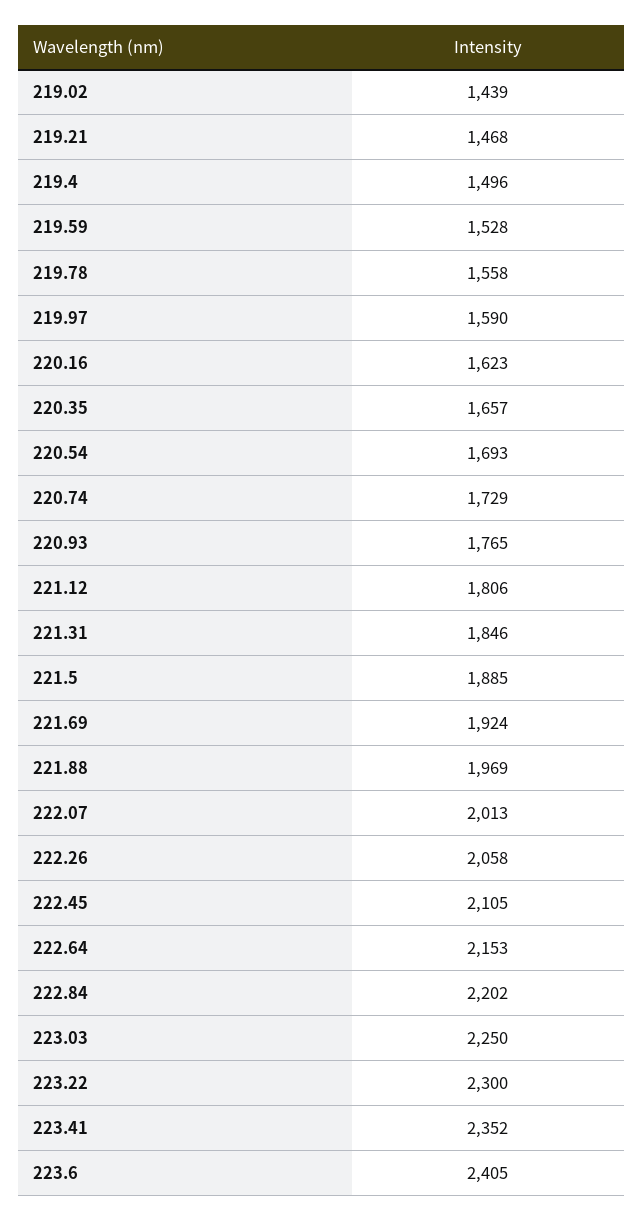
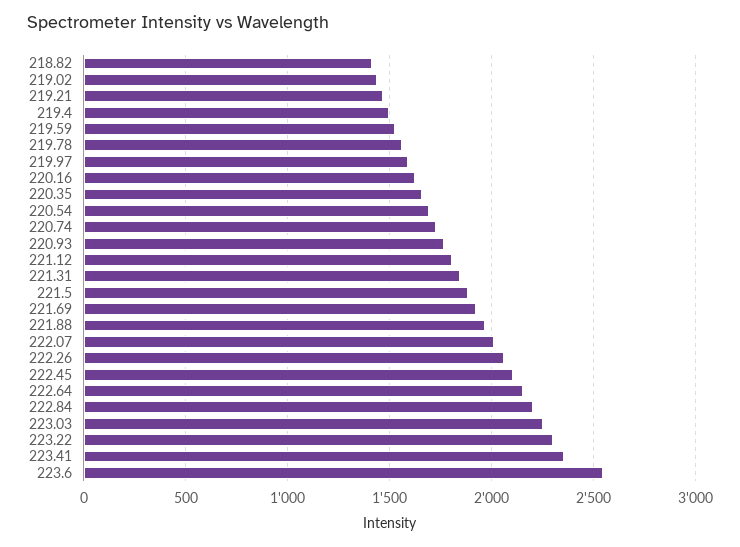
223.6: 2405 -> 2550
218.82: none -> 1400

